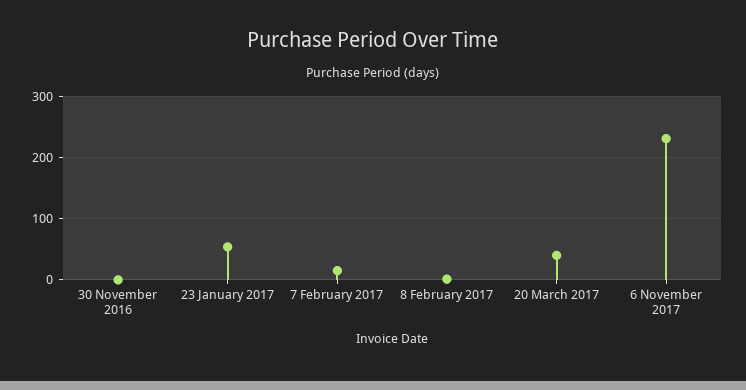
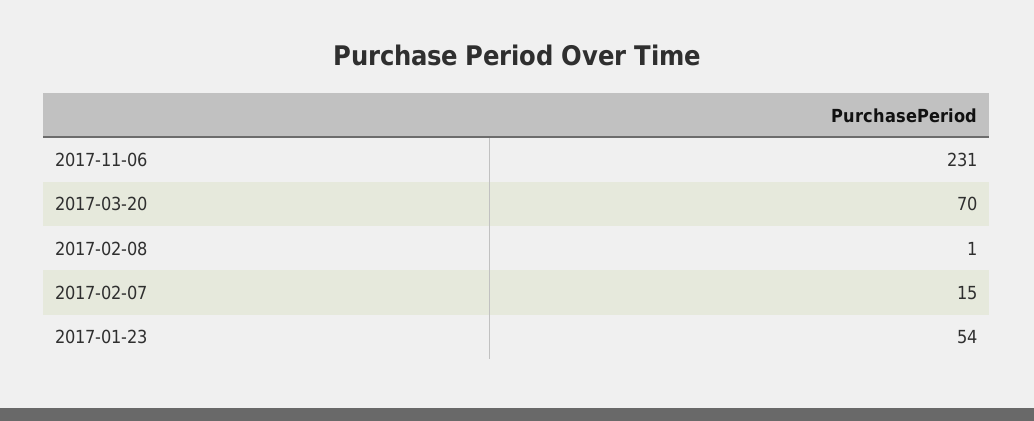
30 November 2016: 0 -> none
20 March 2017: 40 -> 70

